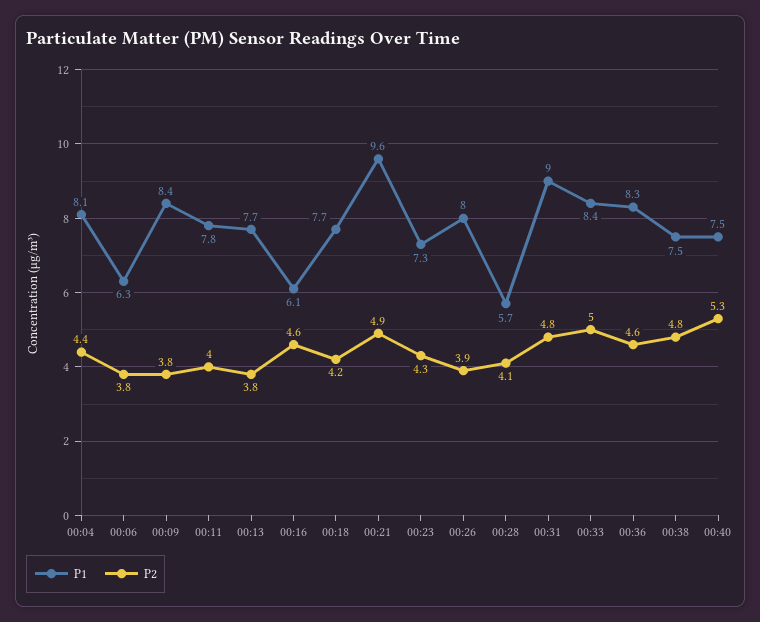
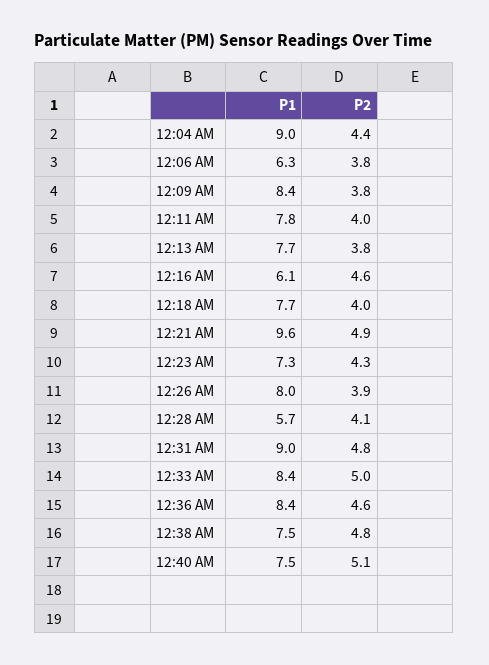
P1, 00:04: 8.1 -> 9
P2, 00:18: 4.2 -> 4
P1, 00:36: 8.3 -> 8.4
P2, 00:40: 5.3 -> 5.1

